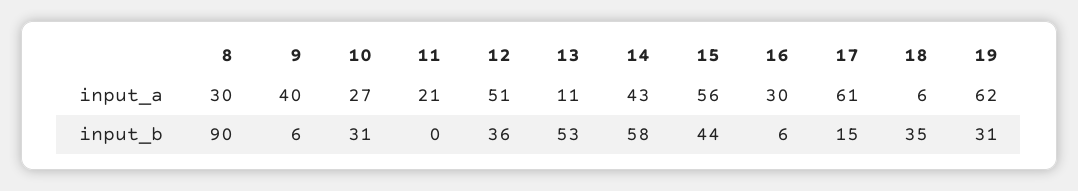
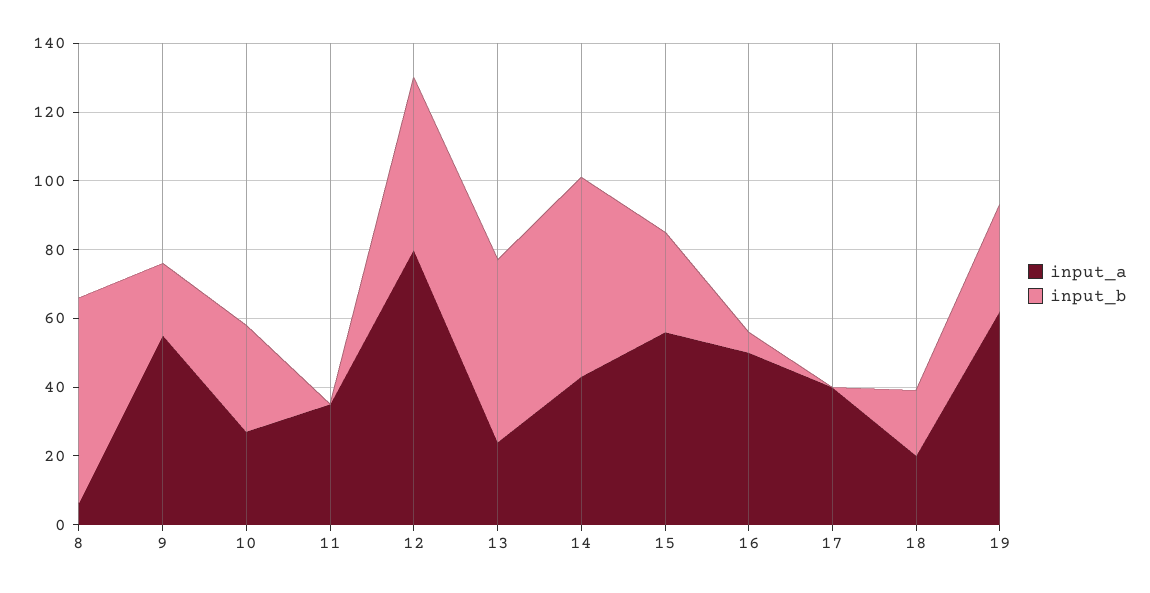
input_a, 8: 30 -> 5
input_a, 9: 40 -> 55
input_a, 11: 21 -> 35
input_a, 12: 51 -> 80
input_a, 13: 11 -> 25
input_a, 16: 30 -> 50
input_a, 17: 61 -> 40
input_a, 18: 6 -> 20
input_b, 8: 90 -> 60
input_b, 9: 6 -> 20
input_b, 12: 36 -> 50
input_b, 15: 44 -> 30
input_b, 17: 15 -> 0
input_b, 18: 35 -> 20

